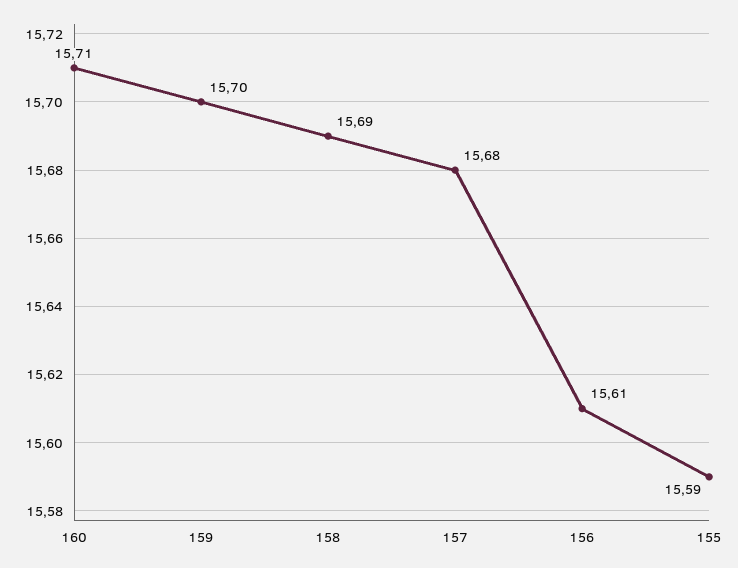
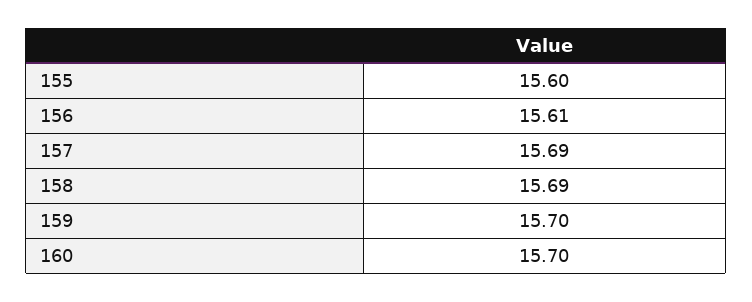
160: 15.71 -> 15.7
157: 15.68 -> 15.69
155: 15.59 -> 15.6

